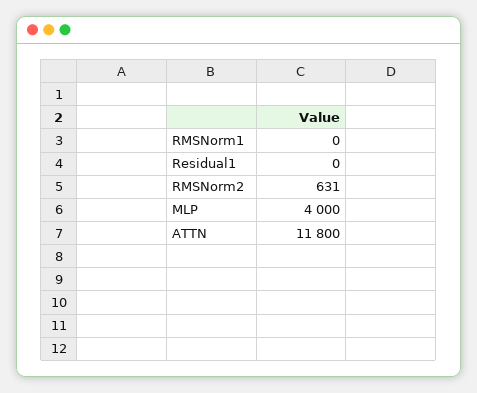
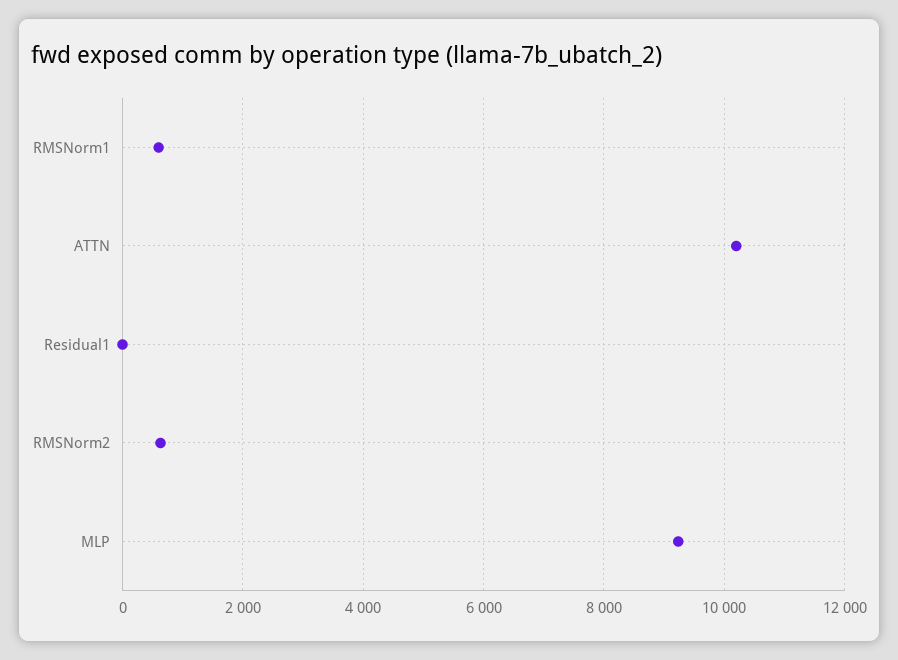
RMSNorm1: 0 -> 600
MLP: 4000 -> 9200
ATTN: 11800 -> 10200

